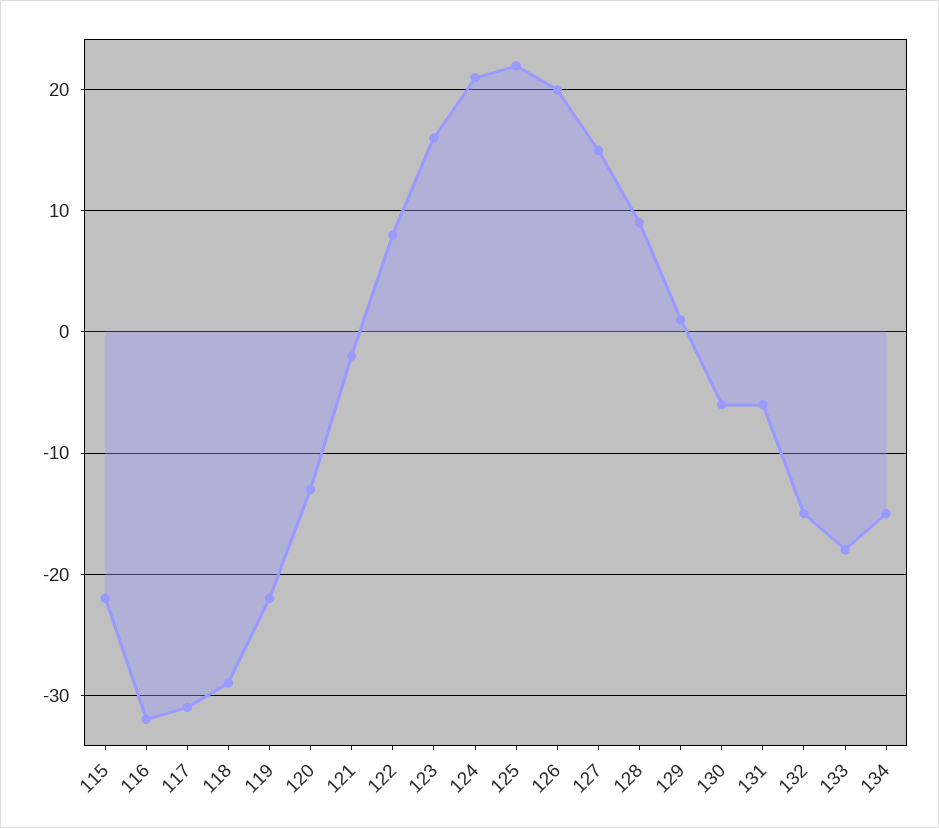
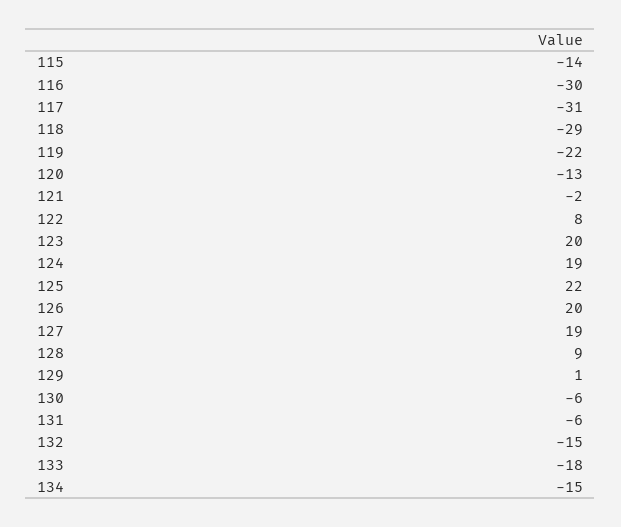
115: -22 -> -14
116: -32 -> -30
123: 16 -> 20
124: 21 -> 19
127: 15 -> 19

